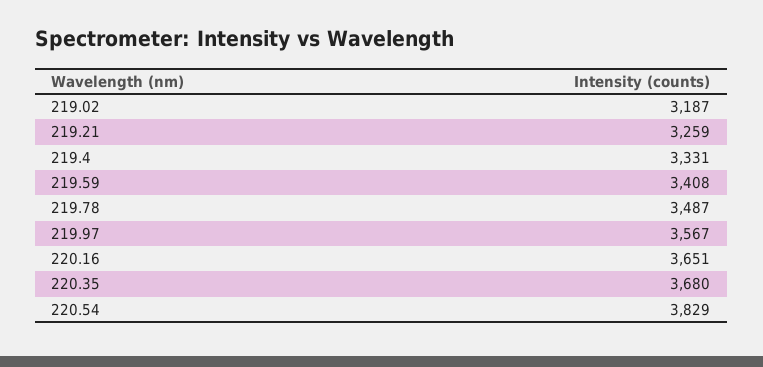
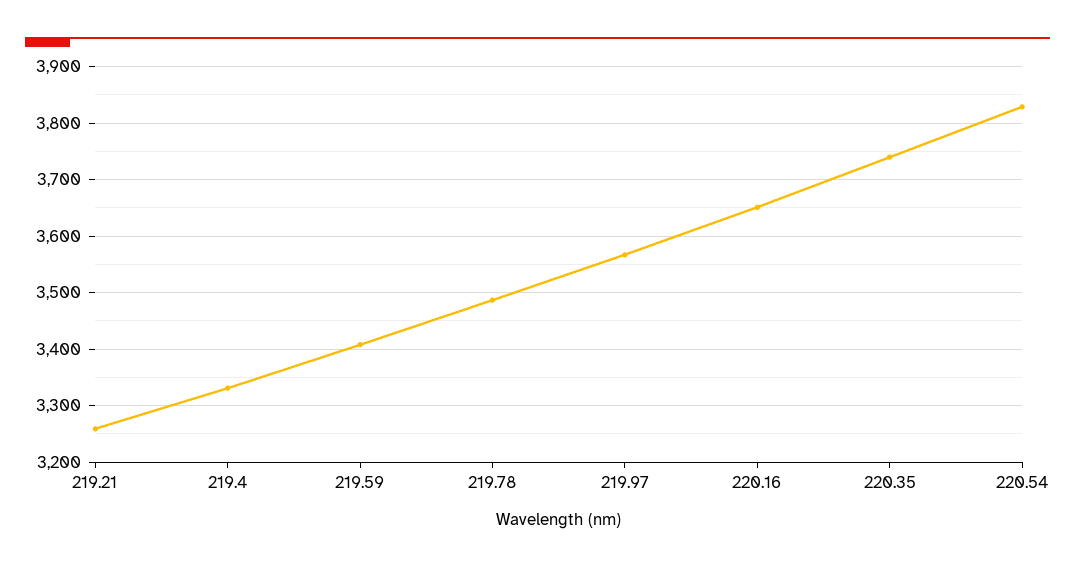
219.02: 3187 -> none
220.35: 3680 -> 3740

